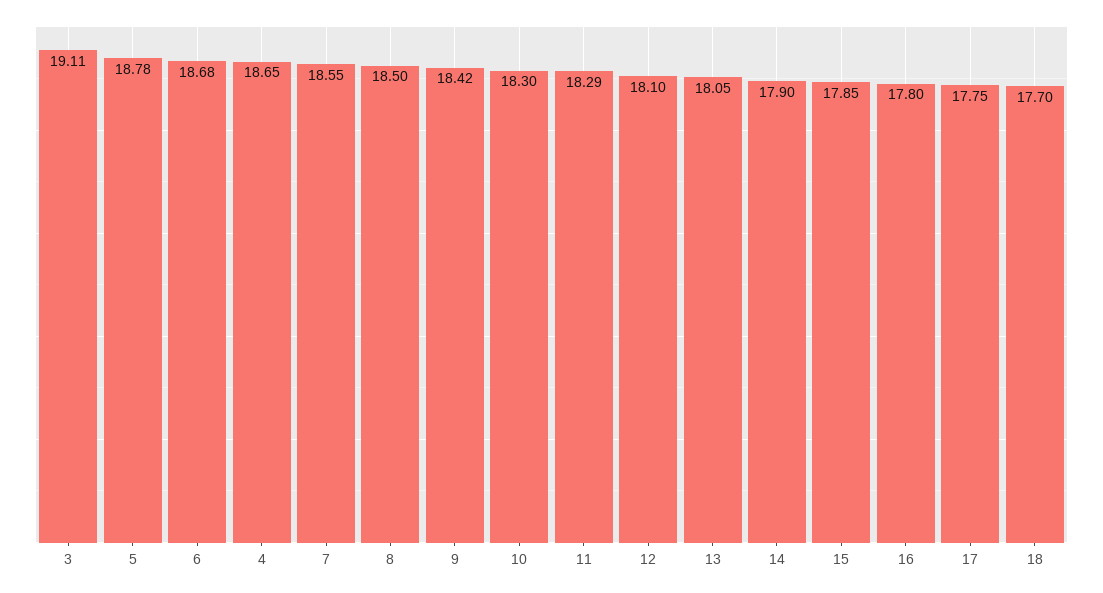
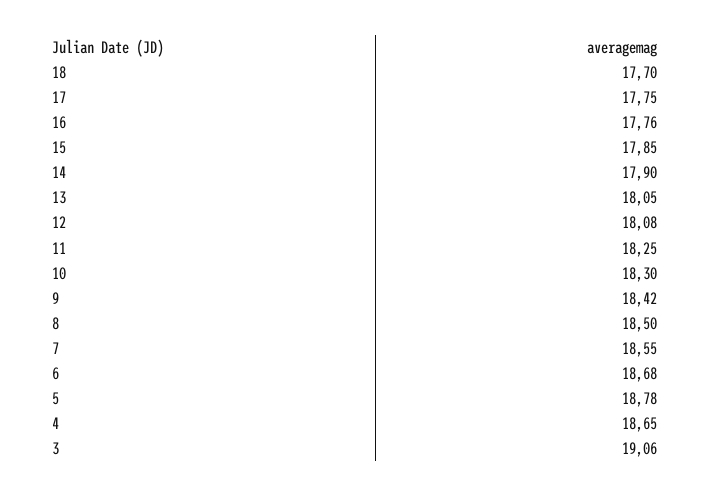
3: 19.11 -> 19.06
11: 18.29 -> 18.25
12: 18.1 -> 18.08
16: 17.8 -> 17.76

